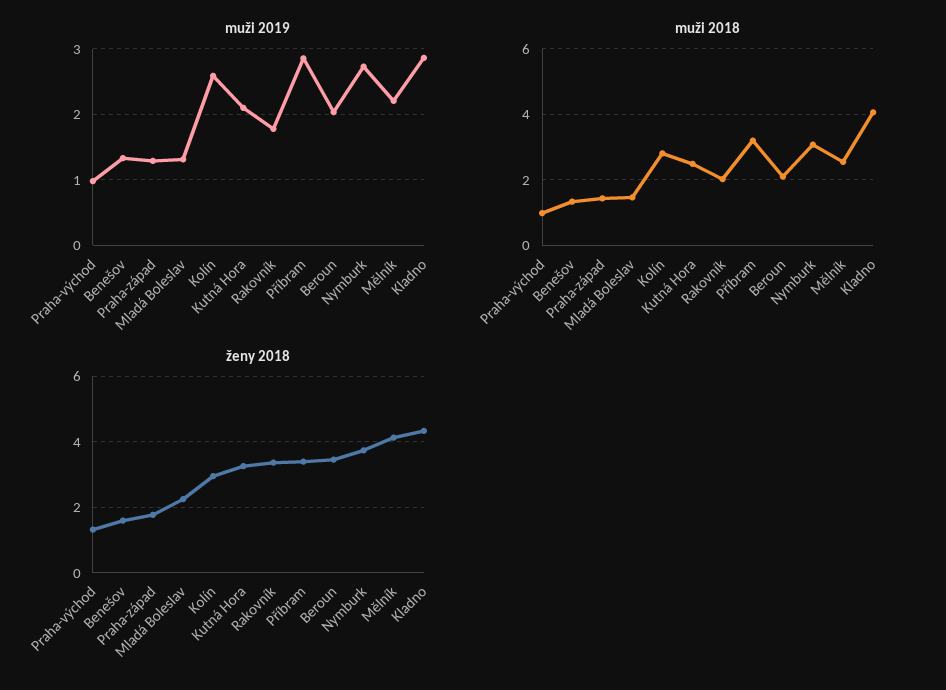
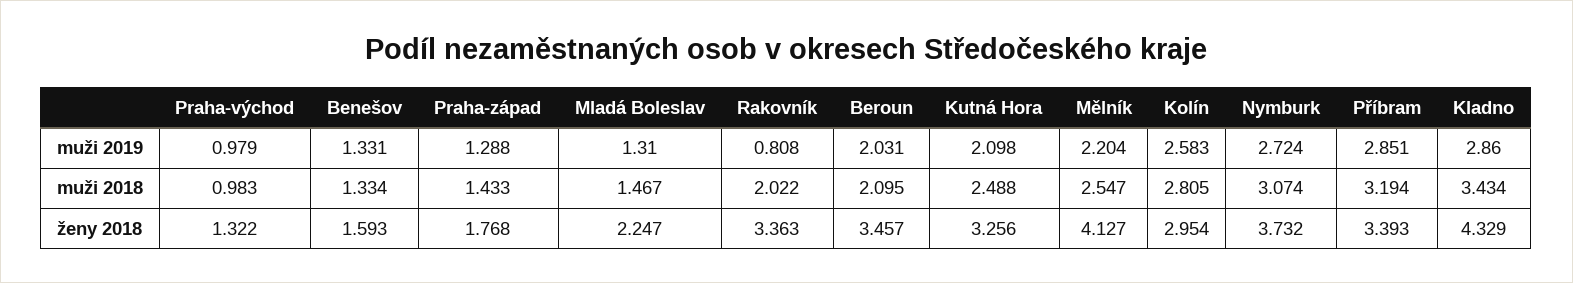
muži 2019, Rakovník: 1.8 -> 0.808
muži 2018, Kladno: 4 -> 3.434

